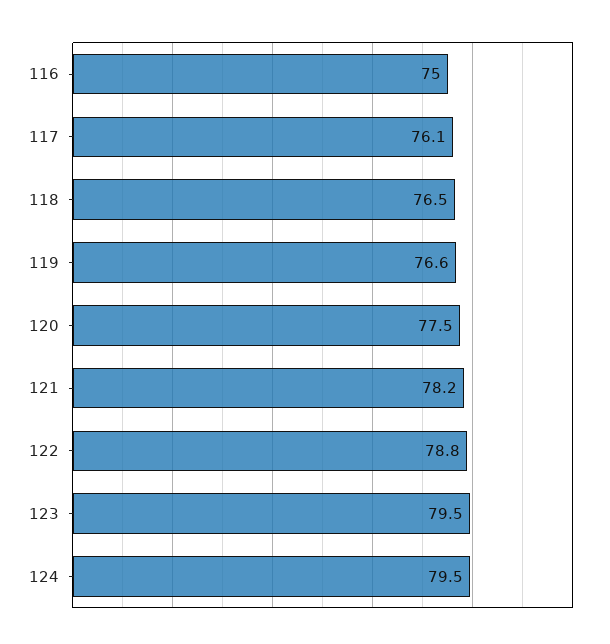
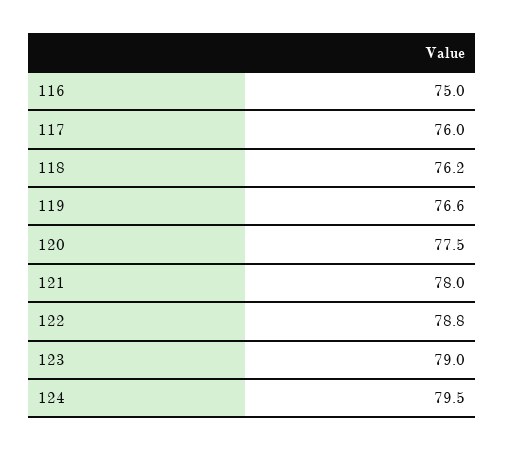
117: 76.1 -> 76
118: 76.5 -> 76.2
121: 78.2 -> 78
123: 79.5 -> 79

